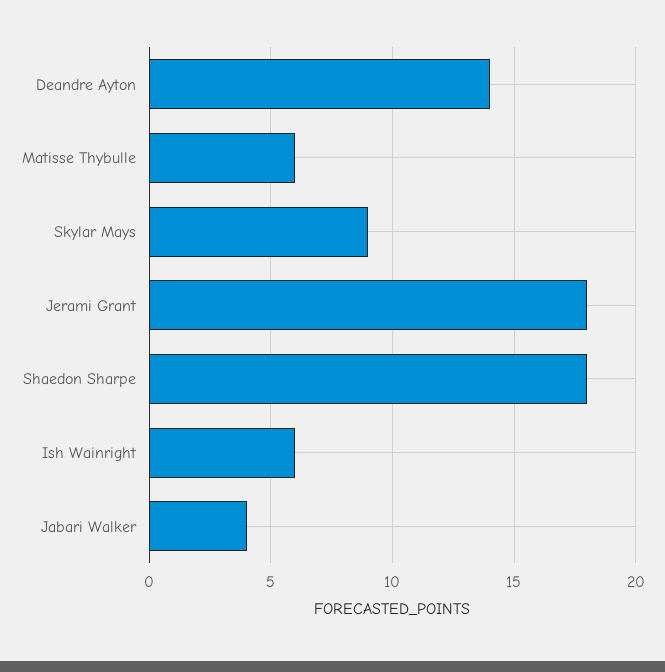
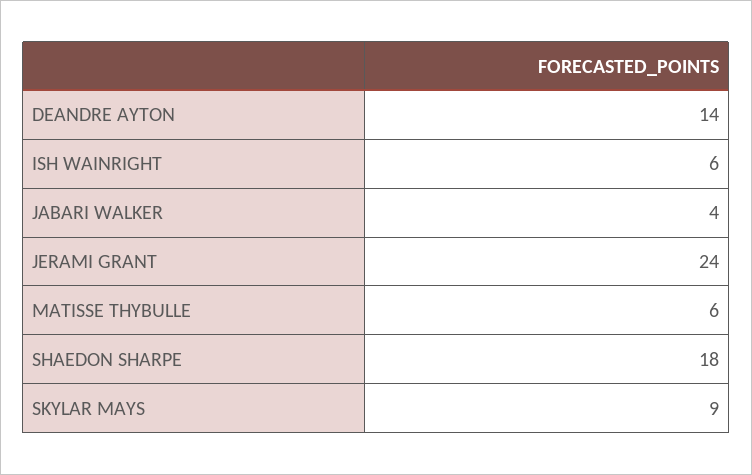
Jerami Grant: 18 -> 24

